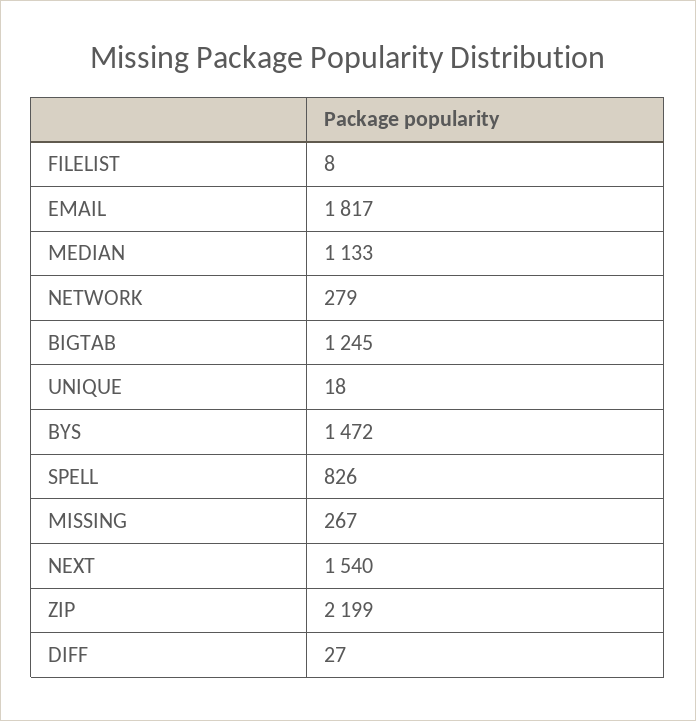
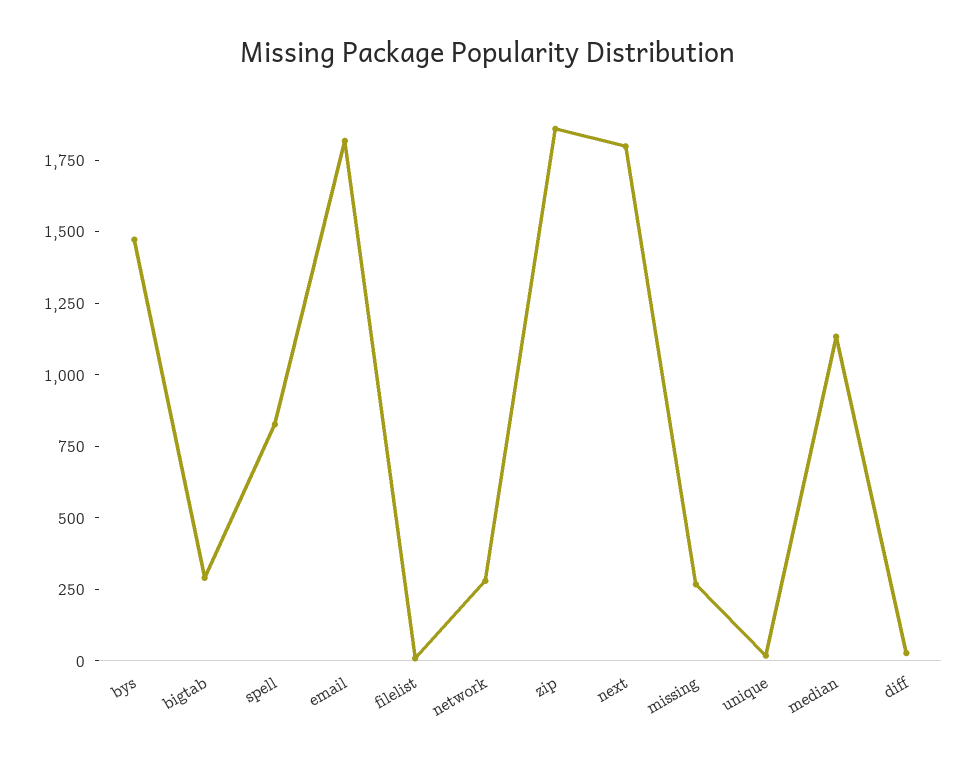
BIGTAB: 1245 -> 300
NEXT: 1540 -> 1800
ZIP: 2199 -> 1850

